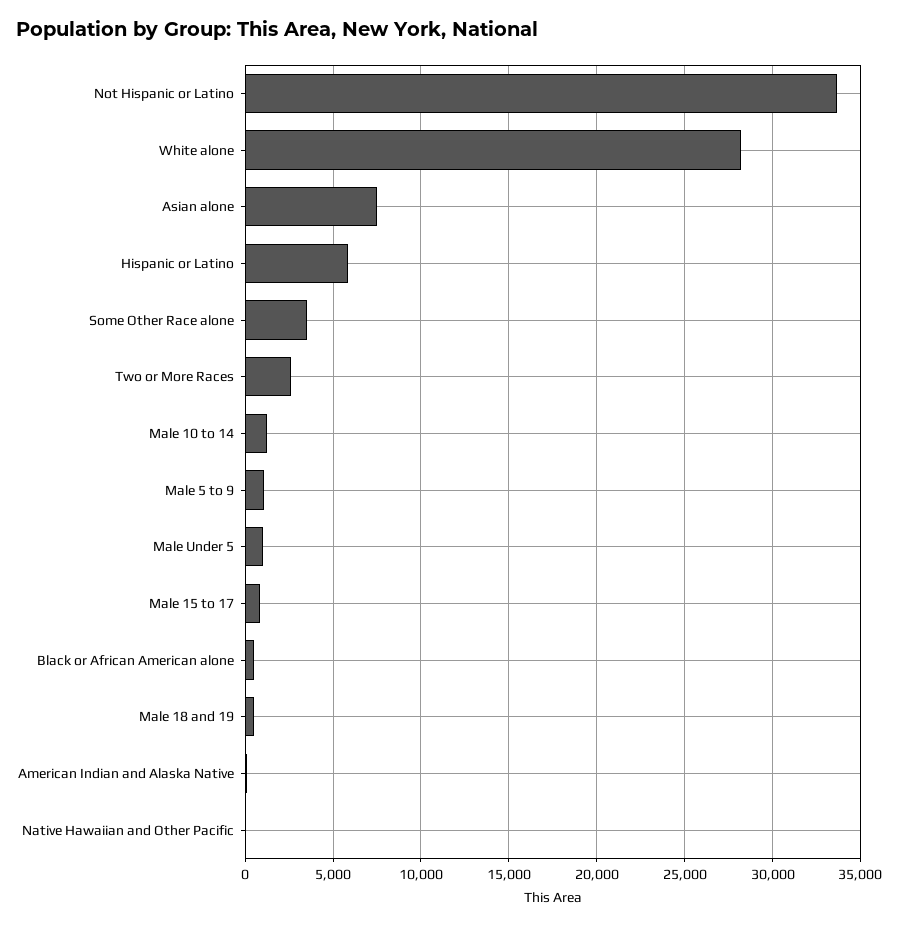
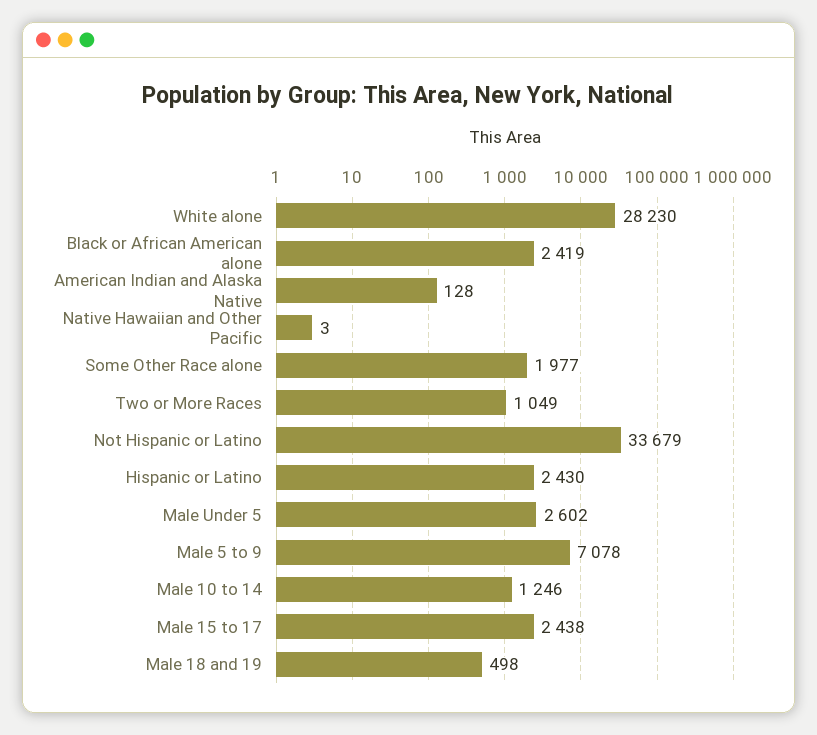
Asian alone: 7500 -> none
Hispanic or Latino: 6000 -> 2430
Some Other Race alone: 3500 -> 1977
Two or More Races: 2500 -> 1049
Male 5 to 9: 1000 -> 7078
Male Under 5: 1000 -> 2602
Male 15 to 17: 1000 -> 2438
Black or African American alone: 500 -> 2419

